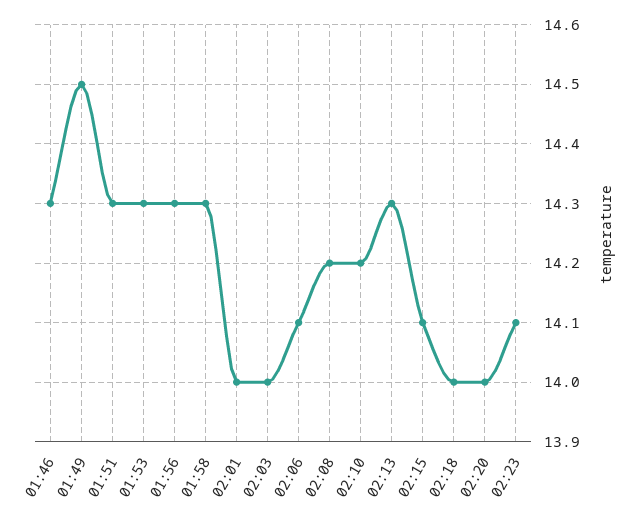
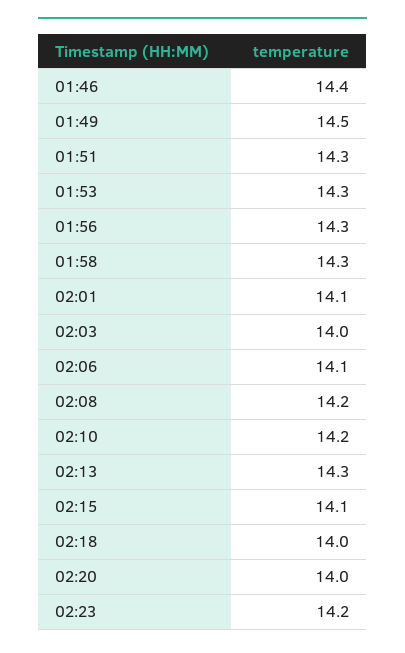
01:46: 14.3 -> 14.4
02:01: 14 -> 14.1
02:23: 14.1 -> 14.2

